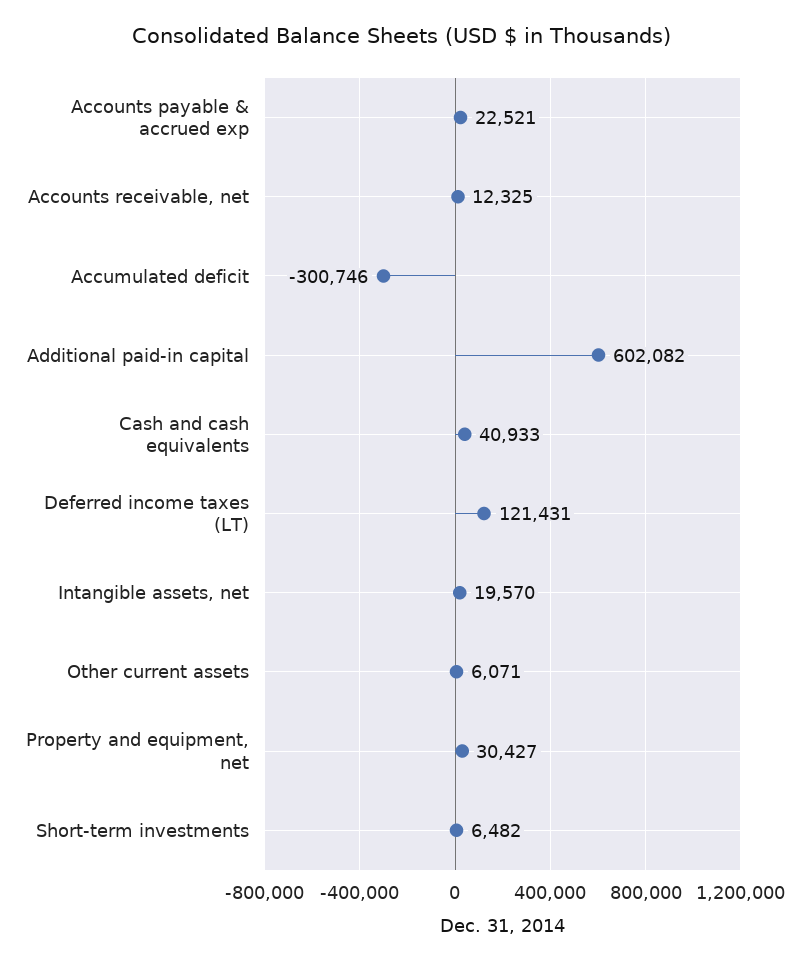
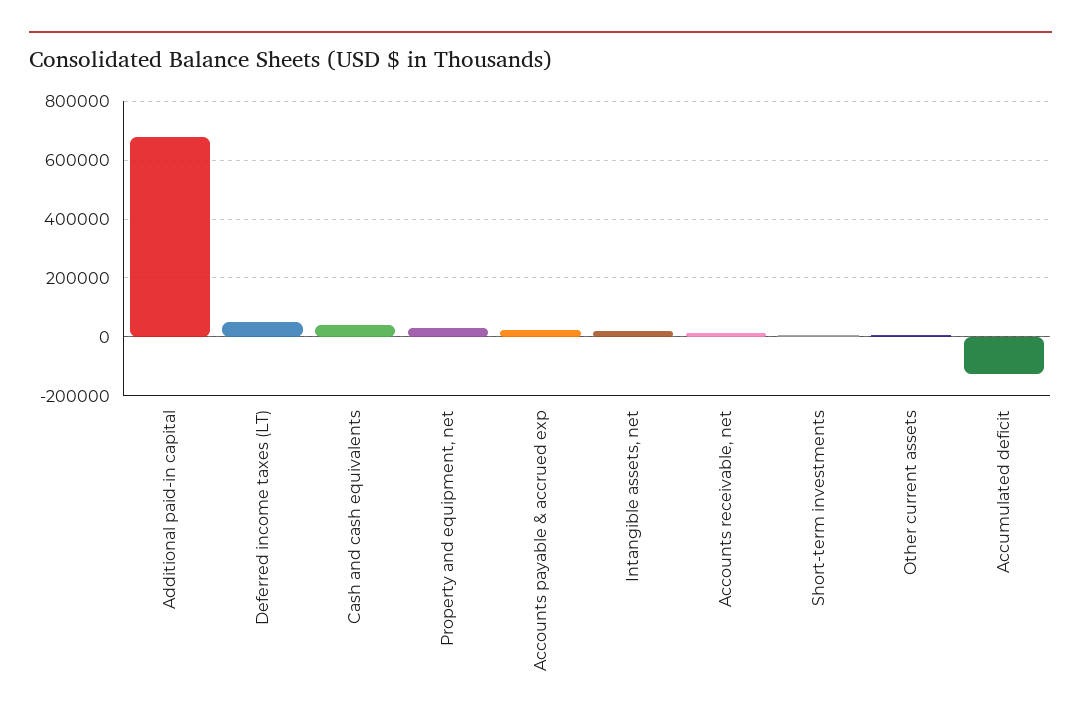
Accumulated deficit: -300746 -> -125000
Additional paid-in capital: 602082 -> 675000
Deferred income taxes (LT): 121431 -> 50000

